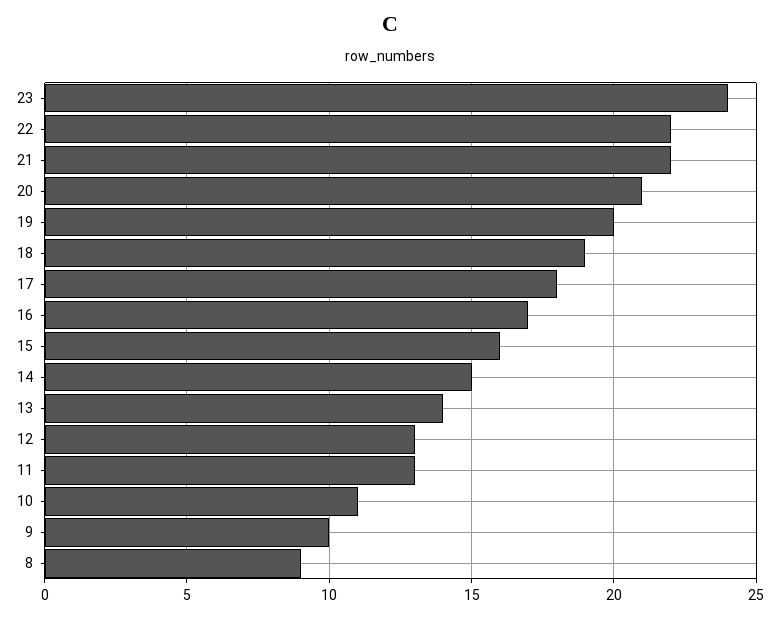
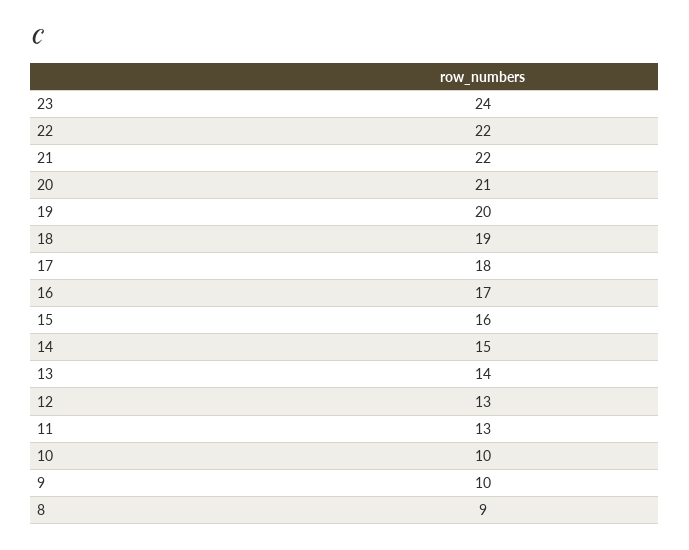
10: 11 -> 10

